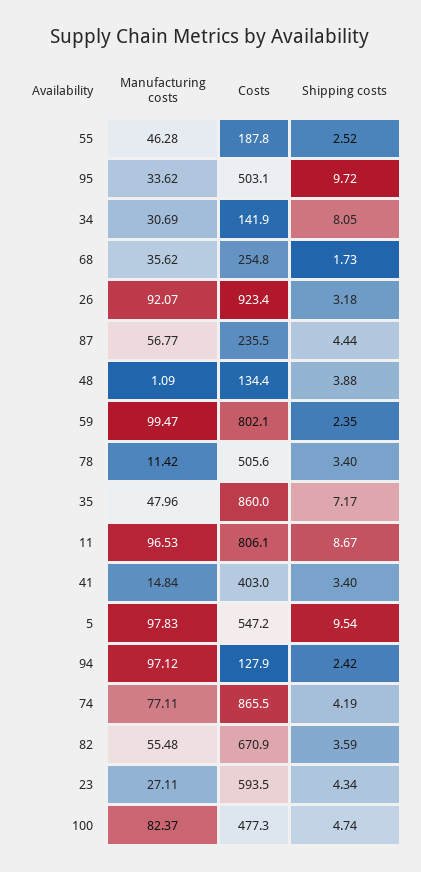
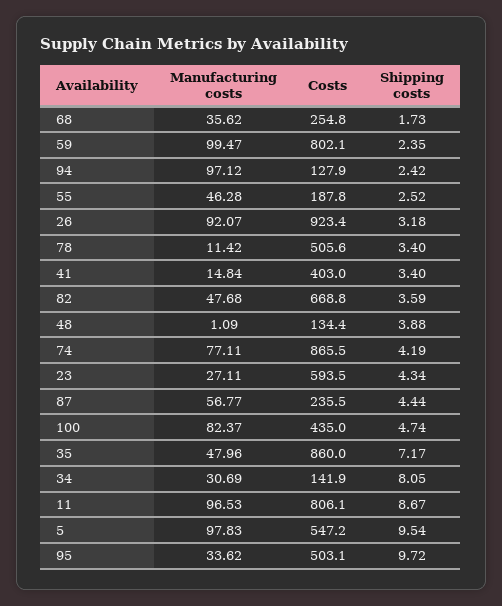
Manufacturing costs, 82: 55.48 -> 47.68
Costs, 82: 670.9 -> 668.8
Costs, 100: 477.3 -> 435

